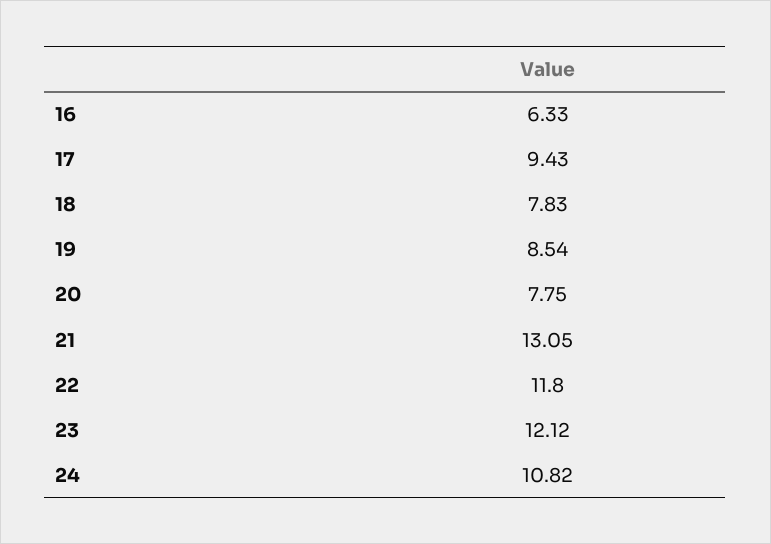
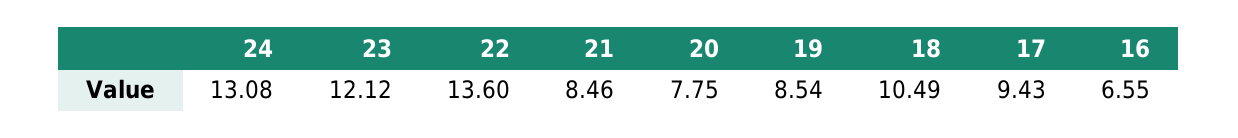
16: 6.33 -> 6.55
18: 7.83 -> 10.49
21: 13.05 -> 8.46
22: 11.8 -> 13.6
24: 10.82 -> 13.08

